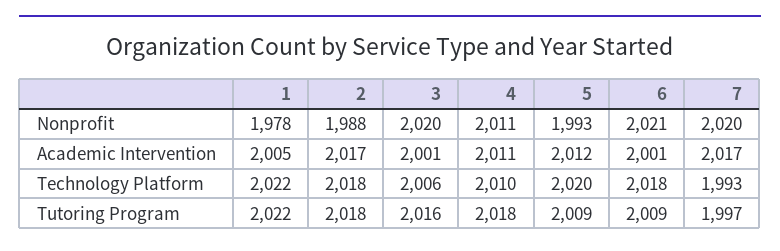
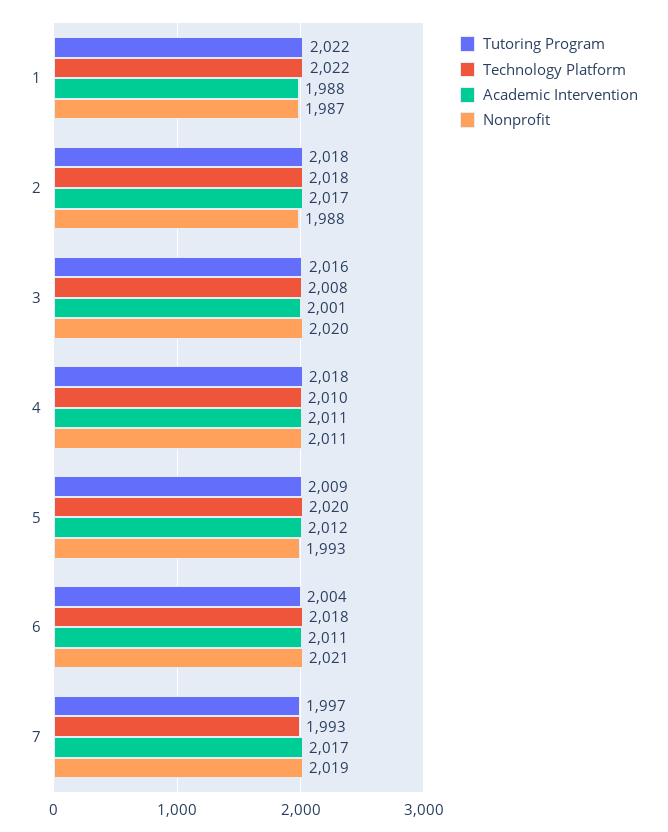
Nonprofit, 1: 1978 -> 1987
Nonprofit, 7: 2020 -> 2019
Academic Intervention, 1: 2005 -> 1988
Academic Intervention, 6: 2001 -> 2011
Technology Platform, 3: 2006 -> 2008
Tutoring Program, 6: 2009 -> 2004

